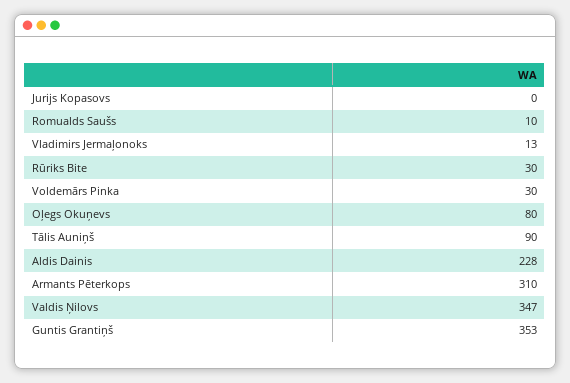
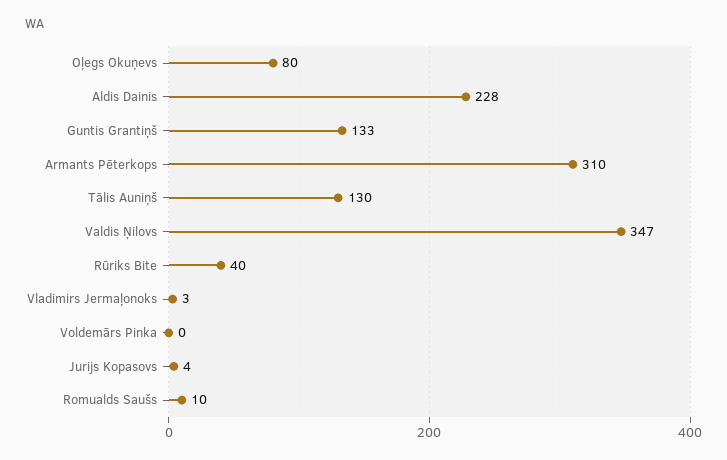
Jurijs Kopasovs: 0 -> 4
Vladimirs Jermaļonoks: 13 -> 3
Rūriks Bite: 30 -> 40
Voldemārs Pinka: 30 -> 0
Tālis Auniņš: 90 -> 130
Guntis Grantiņš: 353 -> 133

